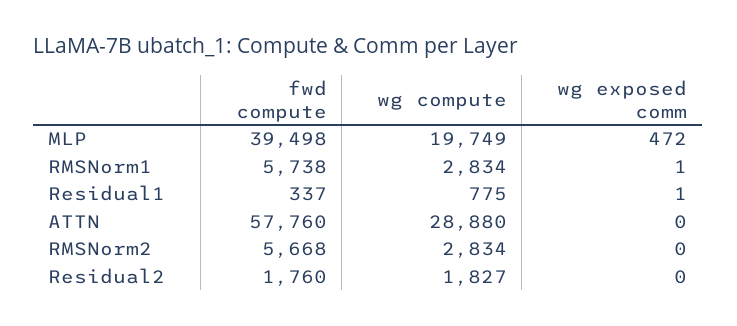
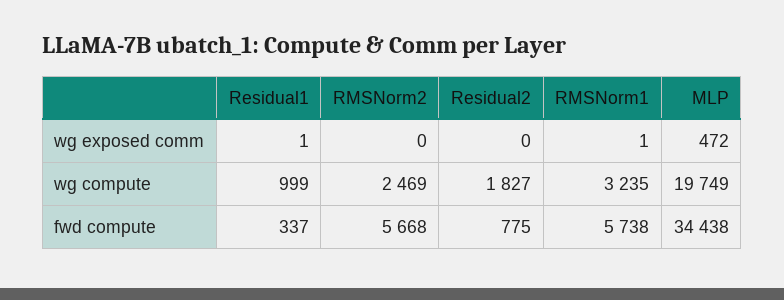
fwd compute, MLP: 39498 -> 34438
wg compute, RMSNorm1: 2834 -> 3235
wg compute, Residual1: 775 -> 999
fwd compute, ATTN: 57760 -> none
wg compute, ATTN: 28880 -> none
wg exposed comm, ATTN: 0 -> none
wg compute, RMSNorm2: 2834 -> 2469
fwd compute, Residual2: 1760 -> 775

